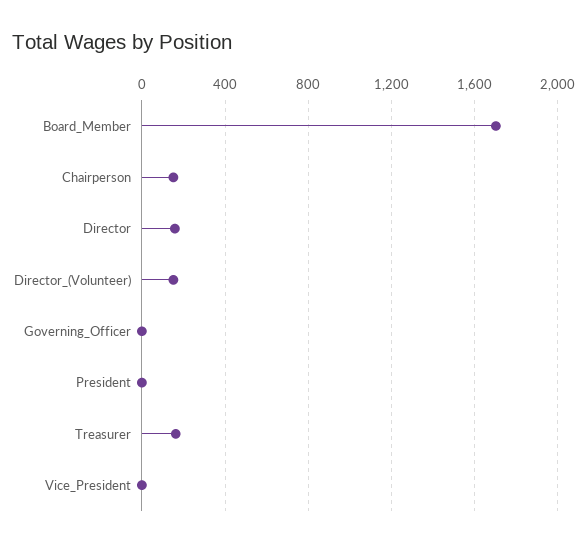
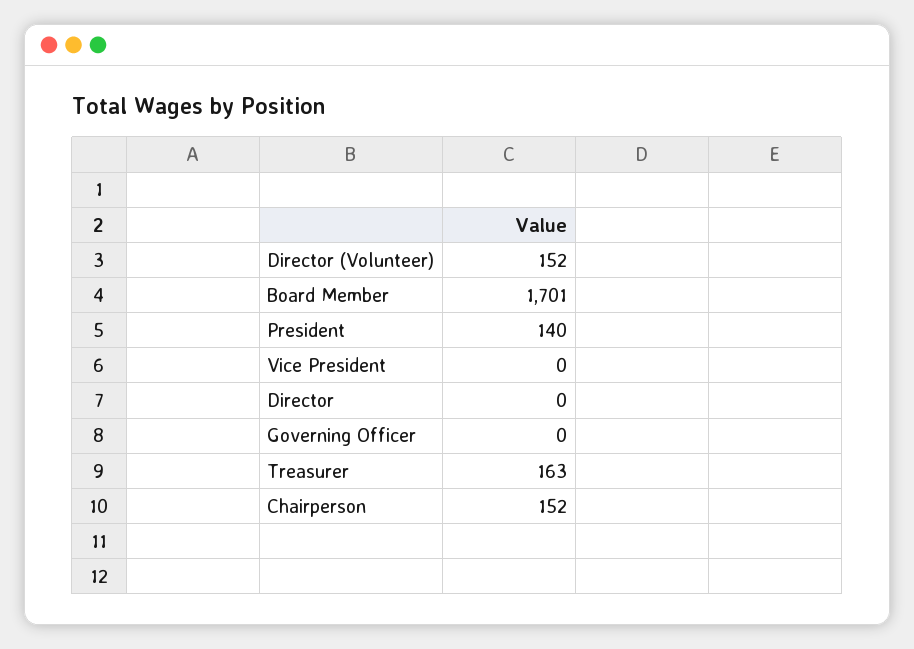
Director: 150 -> 0
President: 0 -> 140

